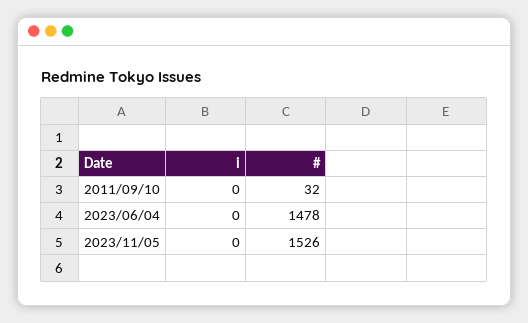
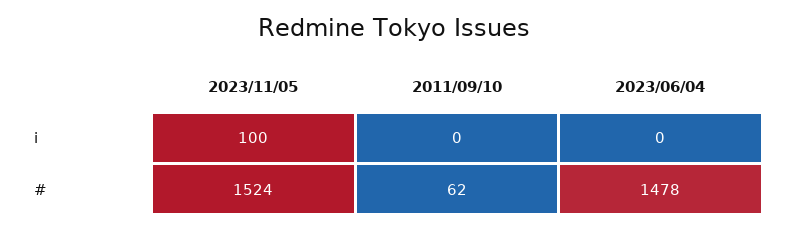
#, 2011/09/10: 32 -> 62
i, 2023/11/05: 0 -> 100
#, 2023/11/05: 1526 -> 1524

